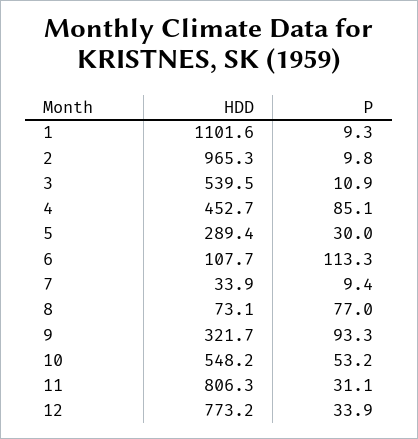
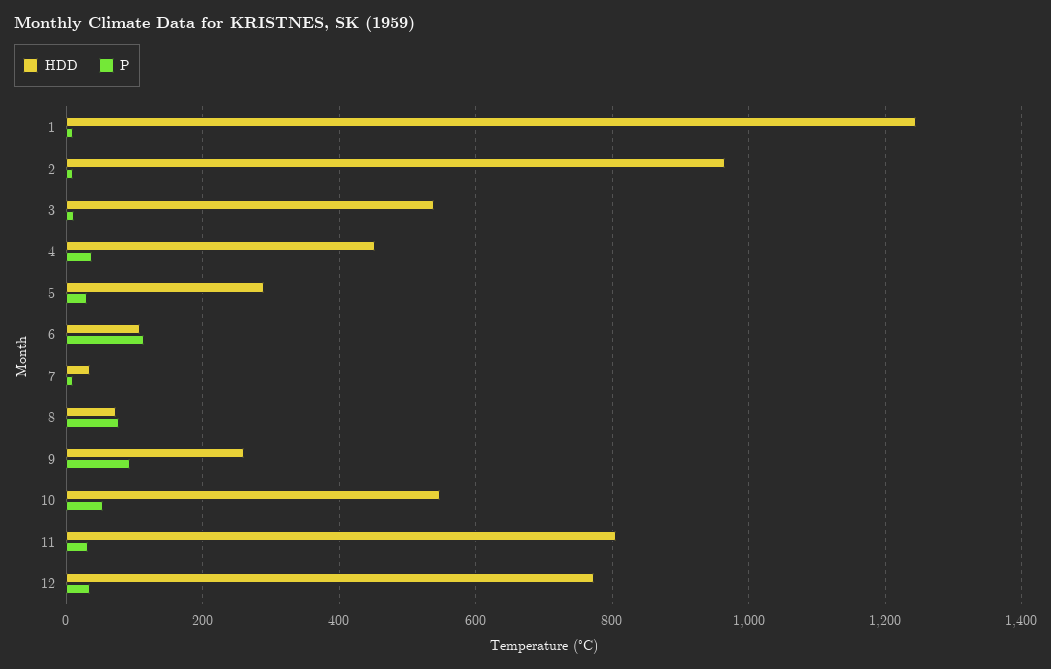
HDD, 1: 1101.6 -> 1240
P, 4: 85.1 -> 40
HDD, 9: 321.7 -> 260

